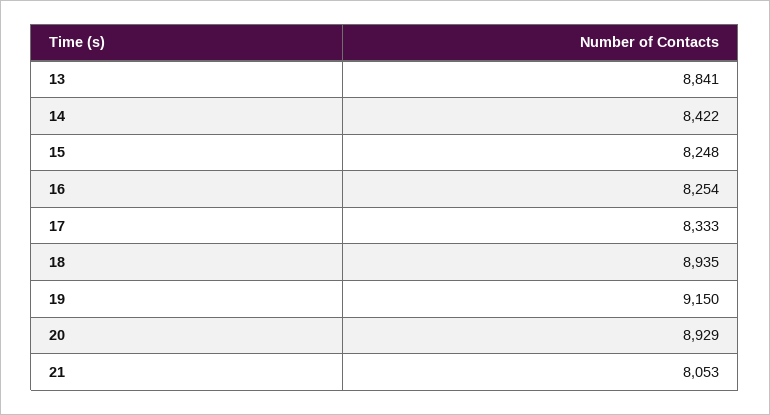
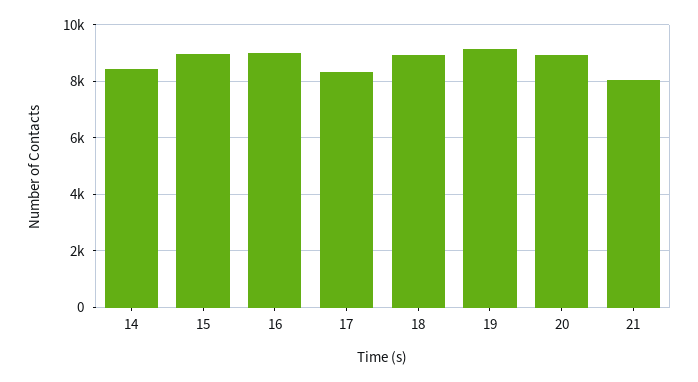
13: 8841 -> none
15: 8248 -> 9000
16: 8254 -> 9000

